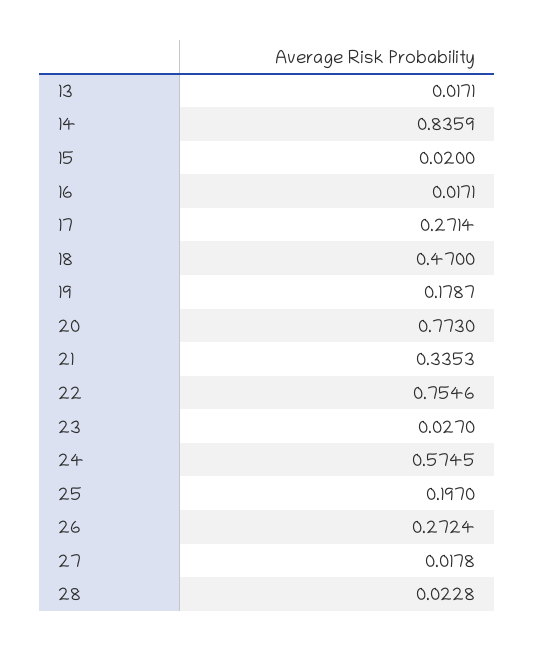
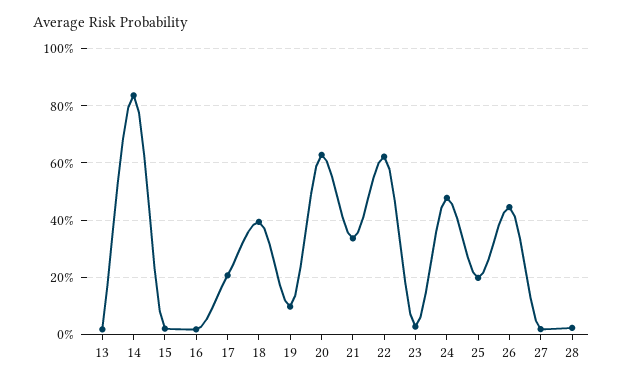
17: 0.2714 -> 0.2
18: 0.47 -> 0.4
19: 0.1787 -> 0.1
20: 0.773 -> 0.625
22: 0.7546 -> 0.625
24: 0.5745 -> 0.475
26: 0.2724 -> 0.45

